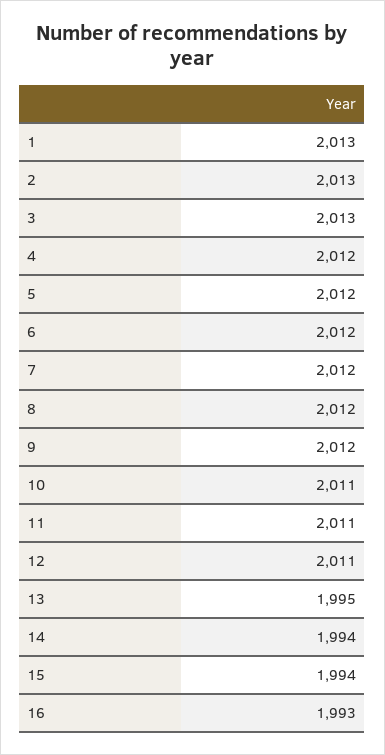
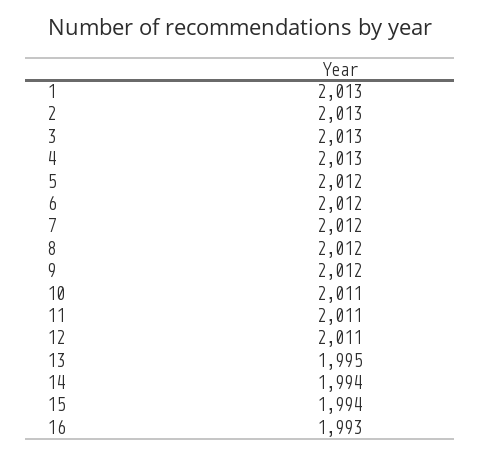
4: 2012 -> 2013

